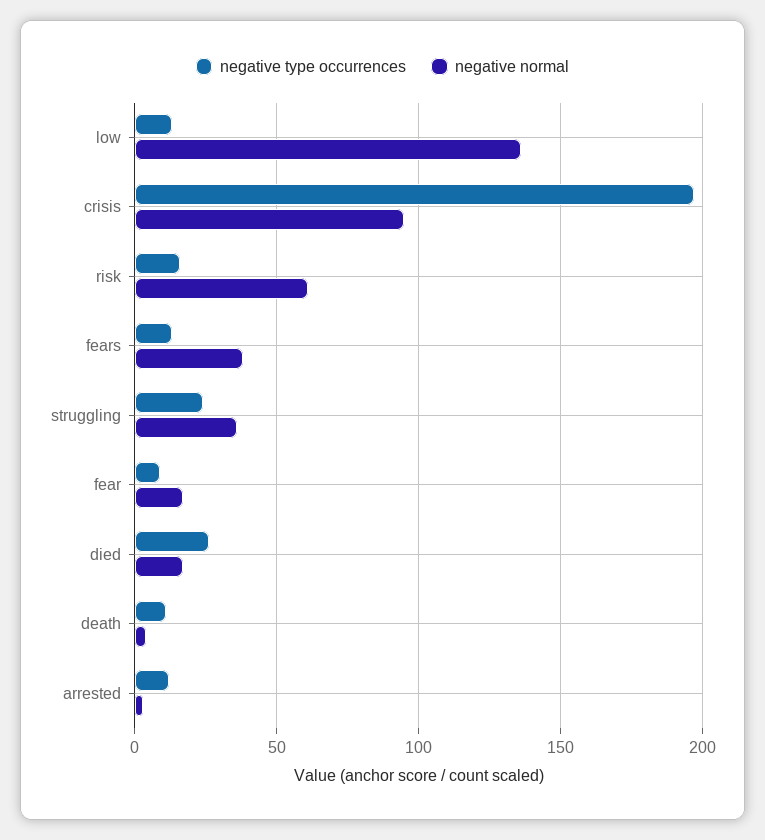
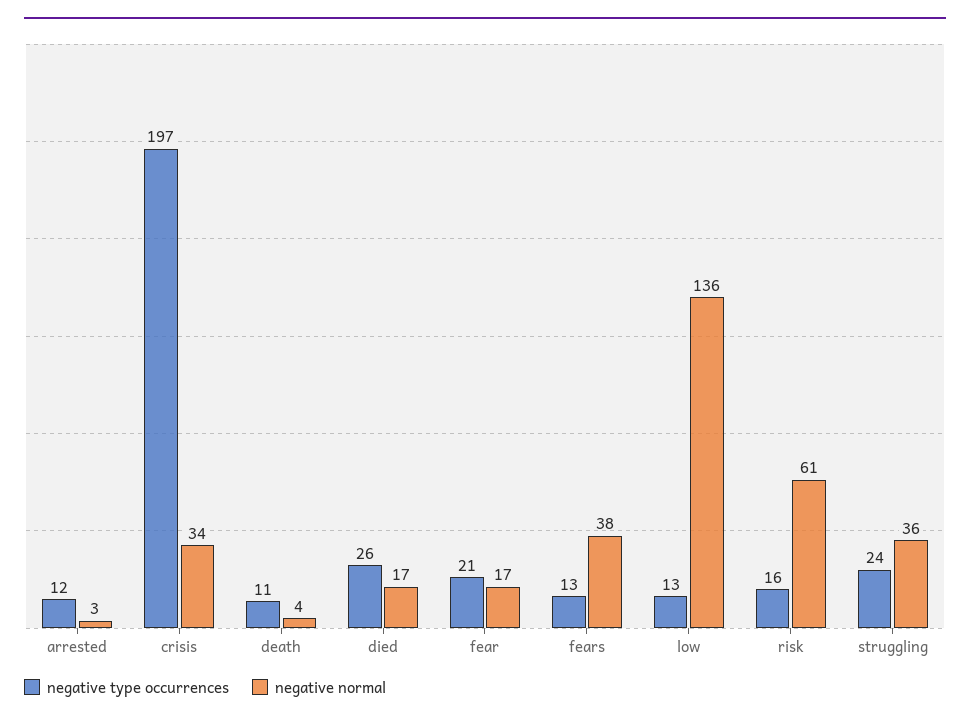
negative normal, crisis: 95 -> 34
negative type occurrences, fear: 10 -> 21

